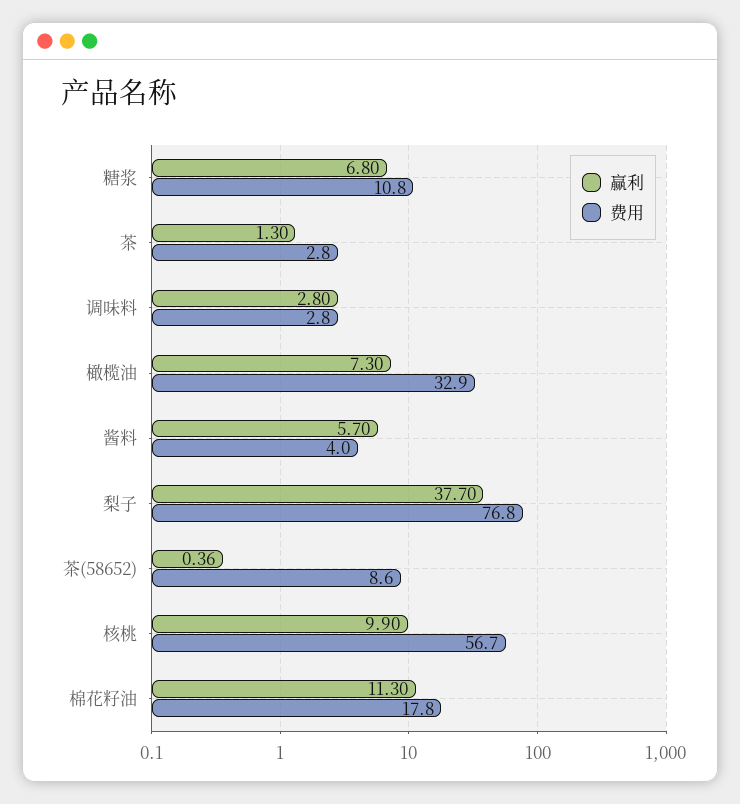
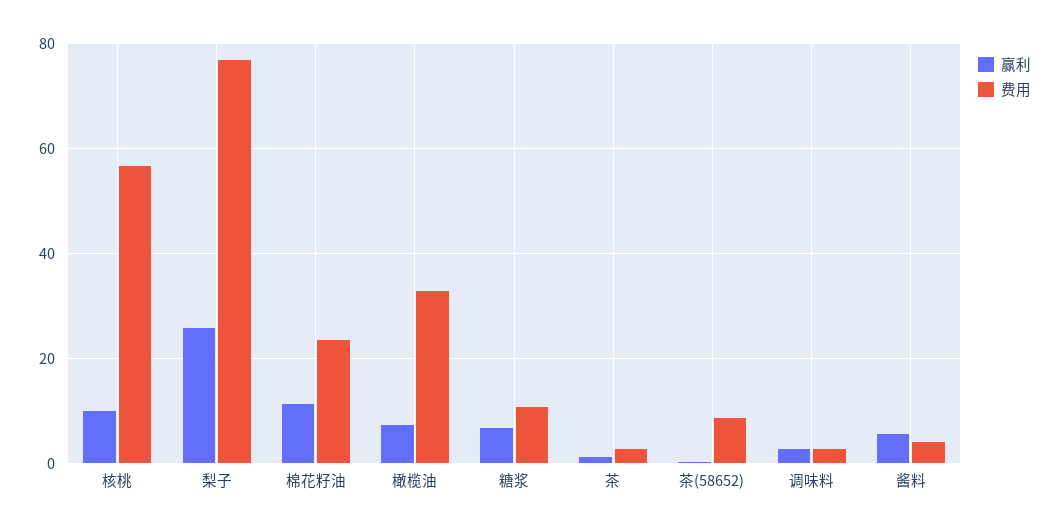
赢利, 梨子: 37.7 -> 26
费用, 棉花籽油: 17.8 -> 24

